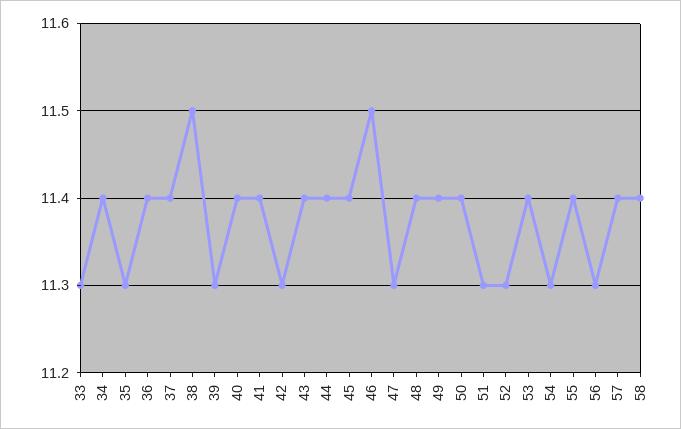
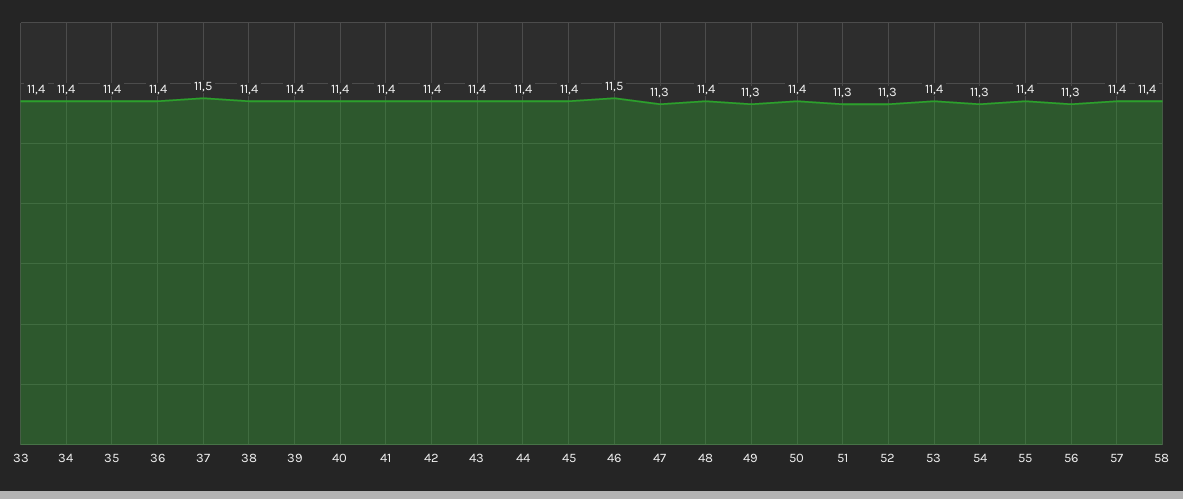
33: 11.3 -> 11.4
35: 11.3 -> 11.4
37: 11.4 -> 11.5
38: 11.5 -> 11.4
39: 11.3 -> 11.4
42: 11.3 -> 11.4
49: 11.4 -> 11.3

